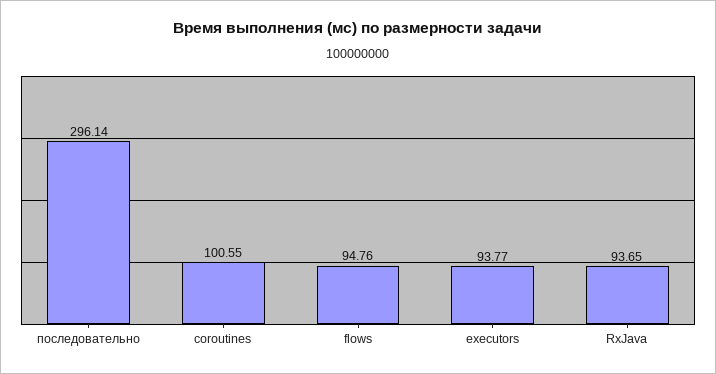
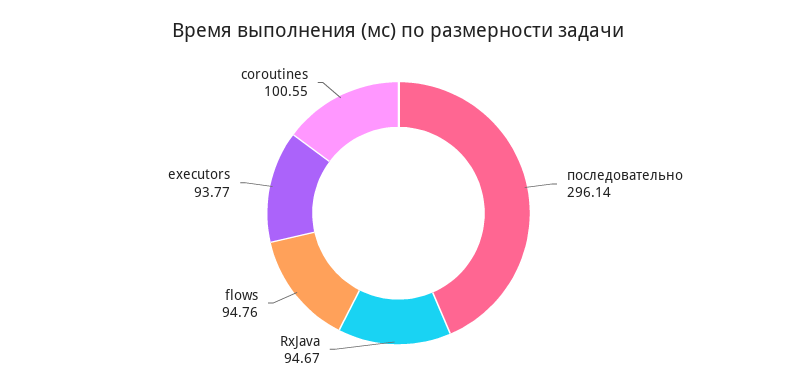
RxJava: 93.65 -> 94.67

